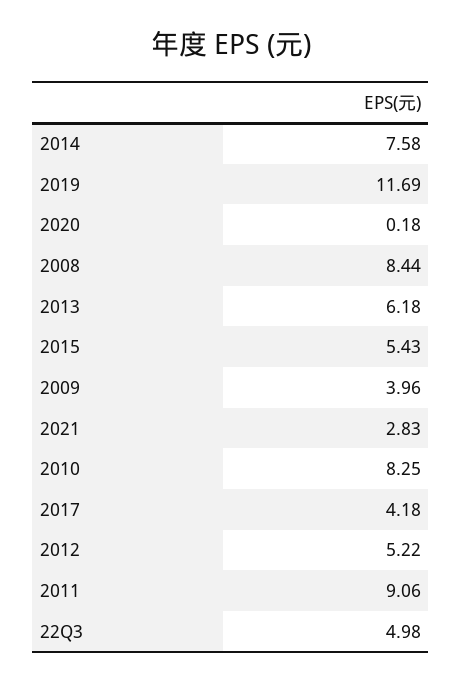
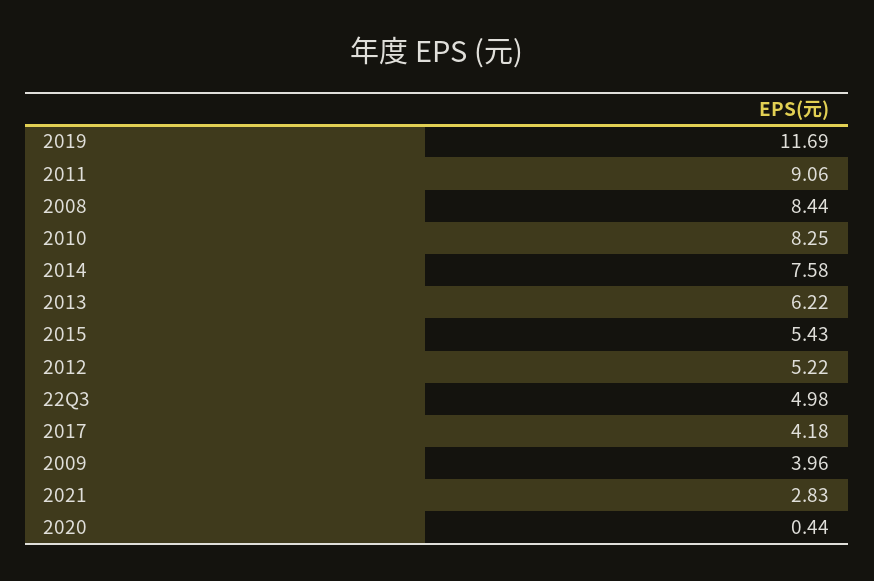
2020: 0.18 -> 0.44
2013: 6.18 -> 6.22

